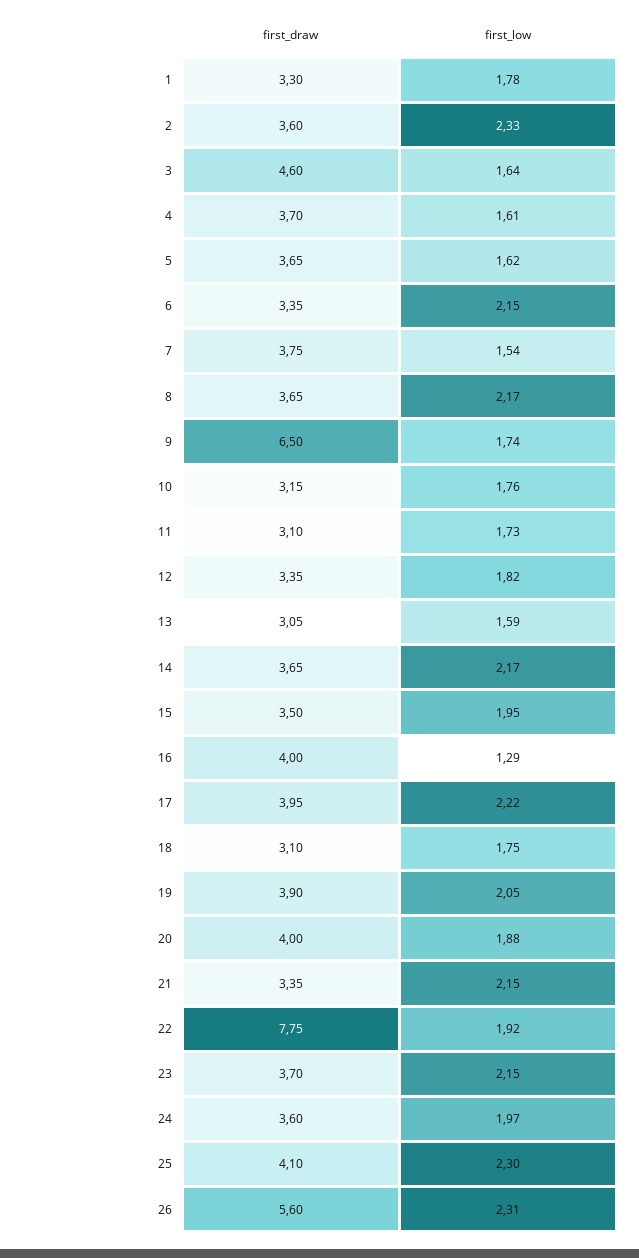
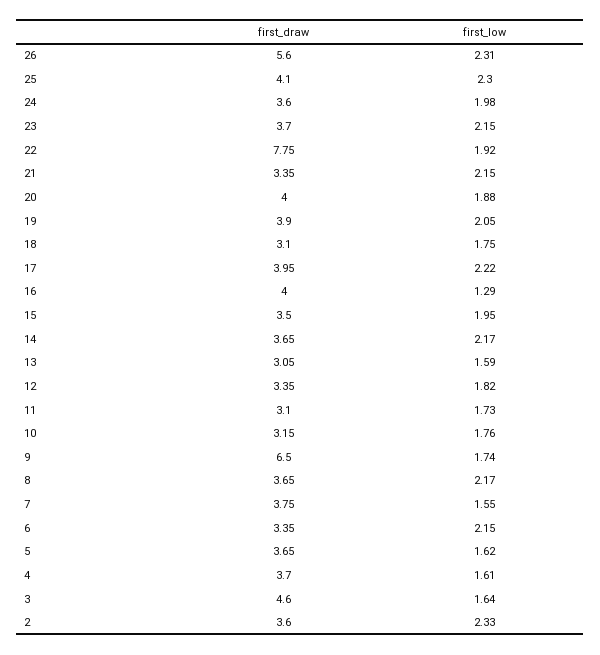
first_draw, 1: 3.3 -> none
first_low, 1: 1.78 -> none
first_low, 7: 1.54 -> 1.55
first_low, 24: 1.97 -> 1.98

